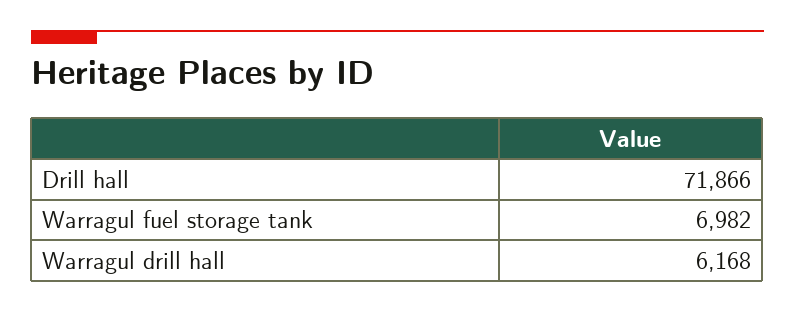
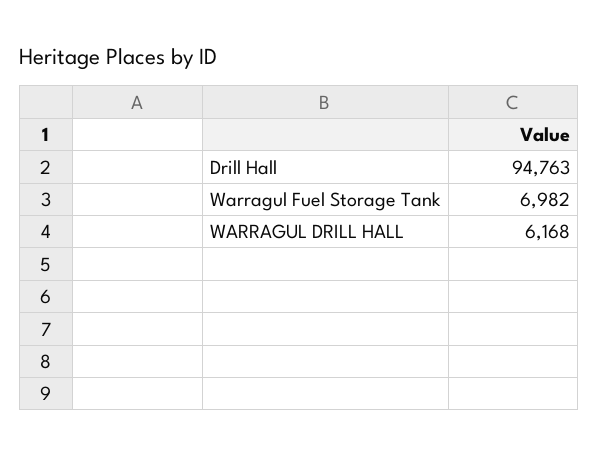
Drill hall: 71866 -> 94763

